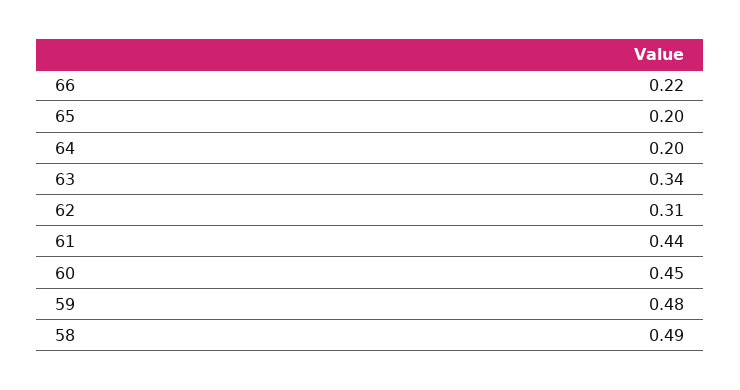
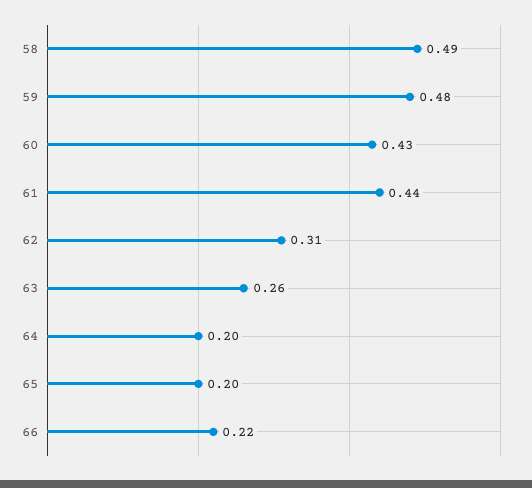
63: 0.34 -> 0.26
60: 0.45 -> 0.43

